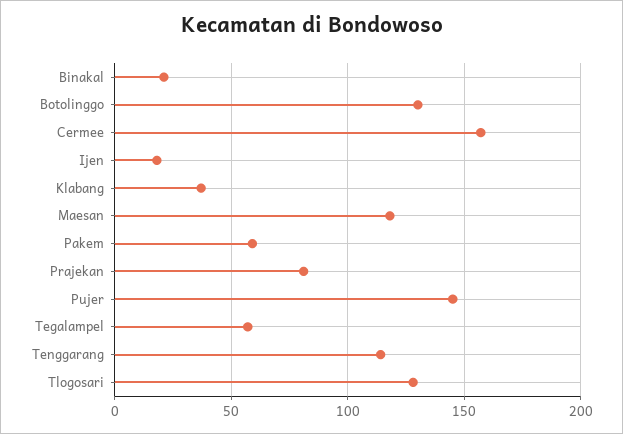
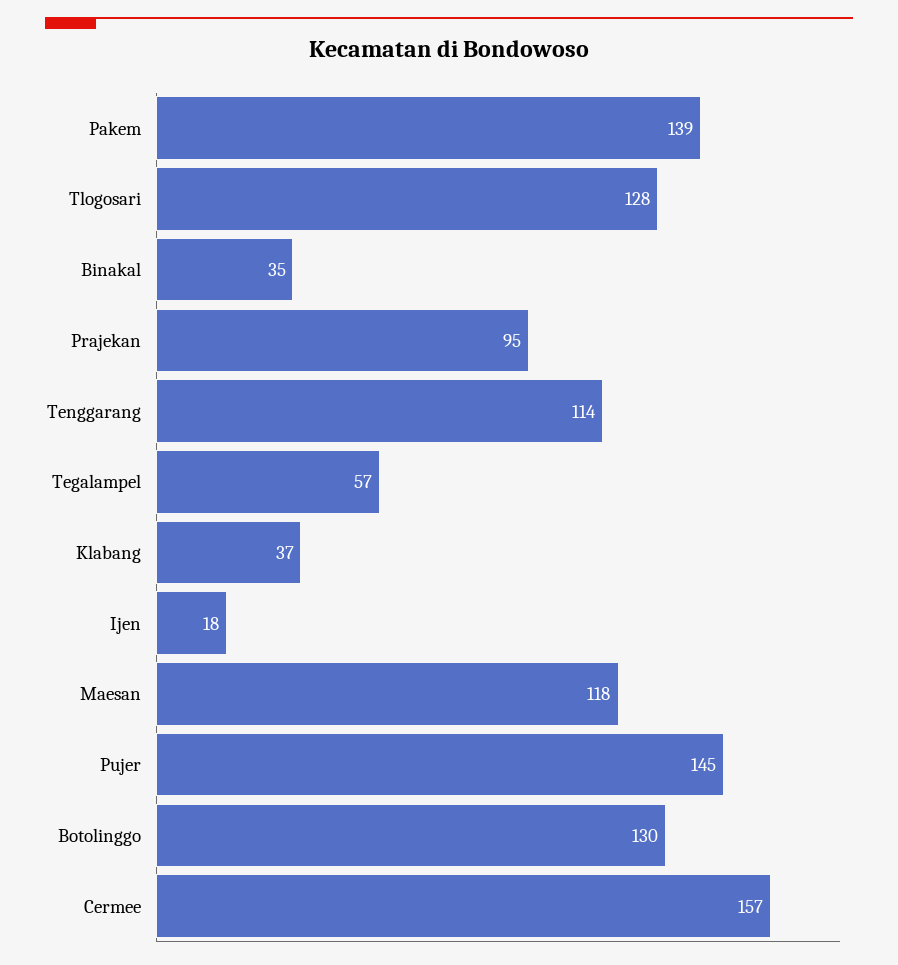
Binakal: 20 -> 35
Pakem: 60 -> 139
Prajekan: 80 -> 95

